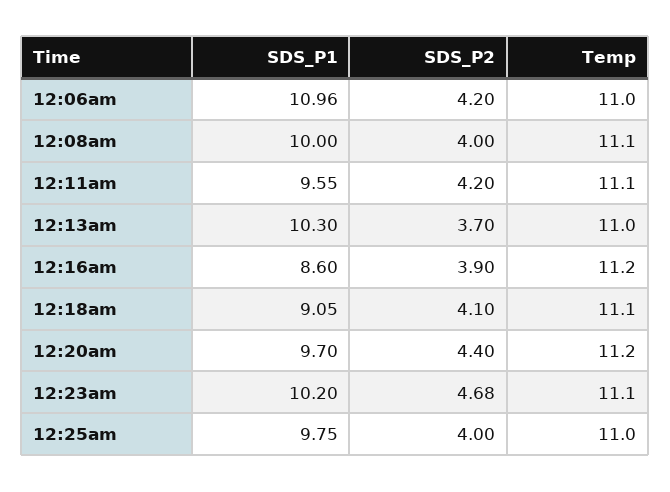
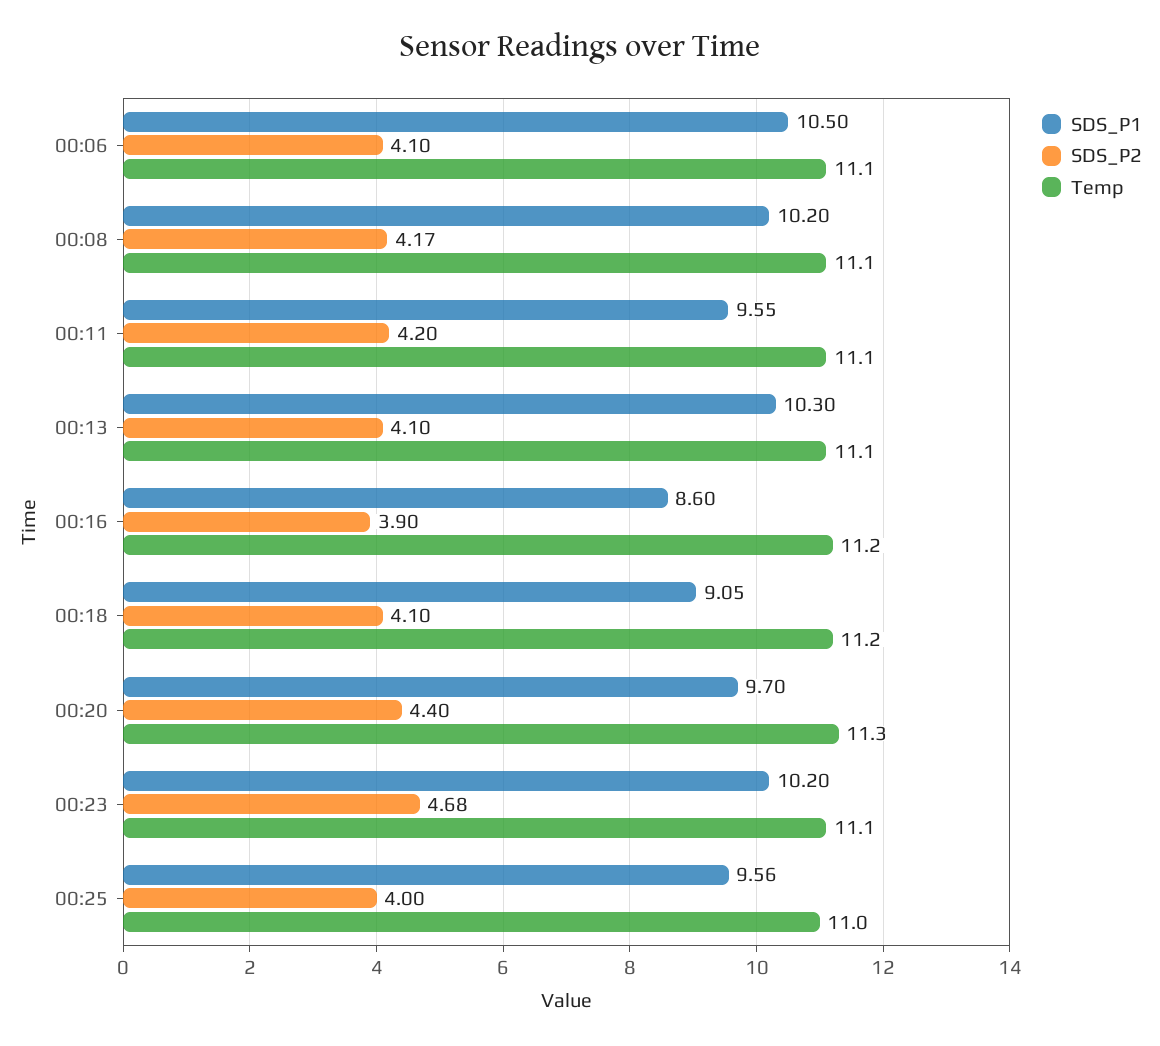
SDS_P1, 12:06am: 10.96 -> 10.5
SDS_P2, 12:06am: 4.2 -> 4.1
Temp, 12:06am: 11 -> 11.1
SDS_P1, 12:08am: 10 -> 10.2
SDS_P2, 12:08am: 4 -> 4.17
SDS_P2, 12:13am: 3.7 -> 4.1
Temp, 12:13am: 11 -> 11.1
Temp, 12:18am: 11.1 -> 11.2
Temp, 12:20am: 11.2 -> 11.3
SDS_P1, 12:25am: 9.75 -> 9.56

